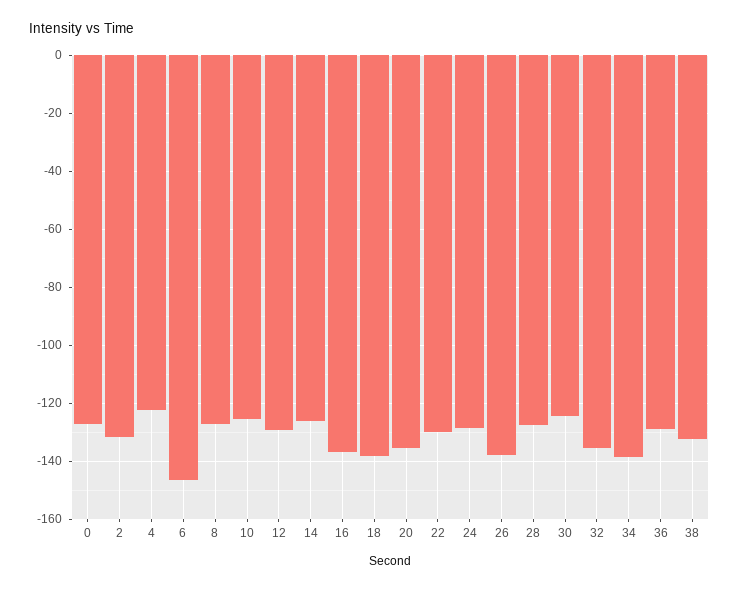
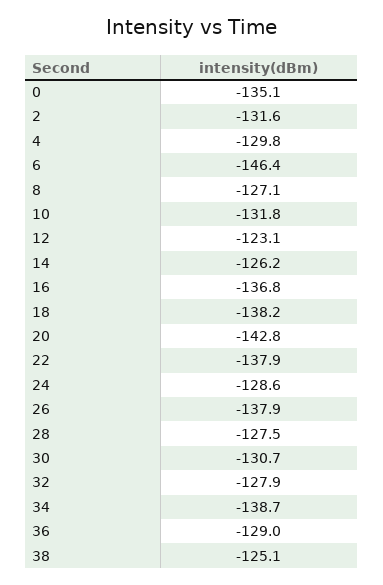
0: -127.5 -> -135.1
4: -122.5 -> -129.8
10: -125 -> -131.8
12: -130 -> -123.1
20: -135 -> -142.8
22: -130 -> -137.9
30: -125 -> -130.7
32: -135 -> -127.9
38: -132.5 -> -125.1

